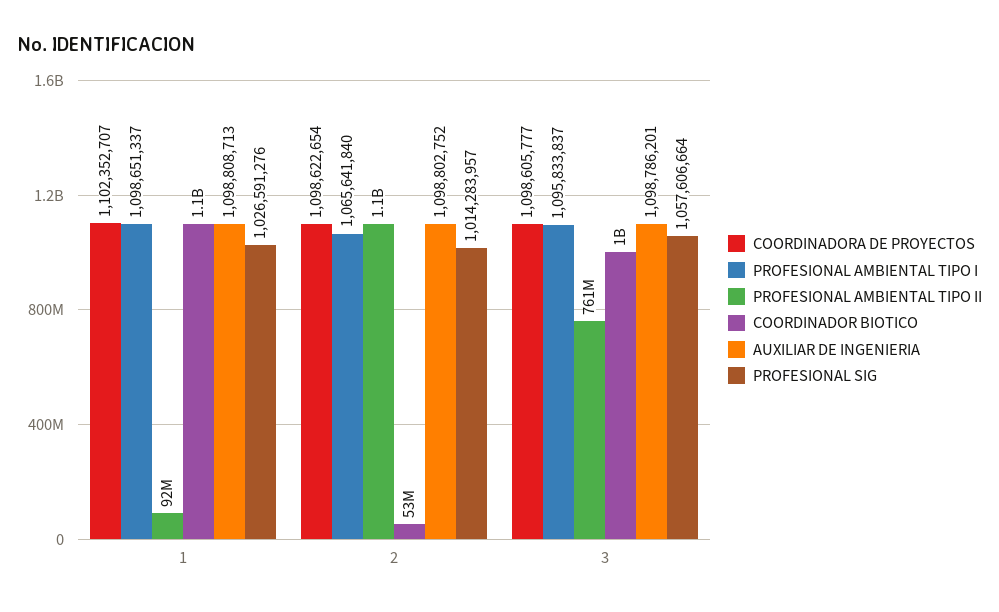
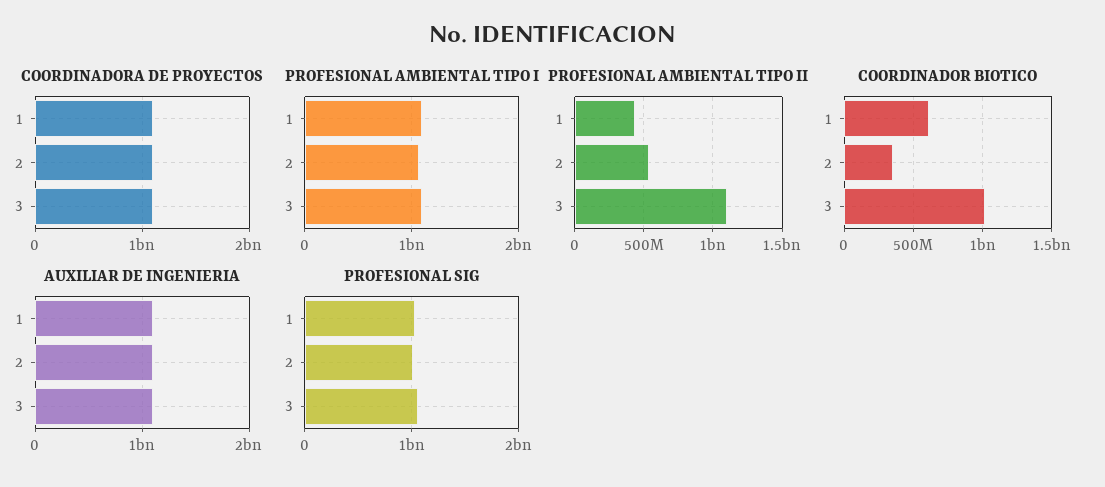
PROFESIONAL AMBIENTAL TIPO II, 1: 92000000 -> 450000000
COORDINADOR BIOTICO, 1: 1100000000 -> 600000000
PROFESIONAL AMBIENTAL TIPO II, 2: 1100000000 -> 550000000
COORDINADOR BIOTICO, 2: 53000000 -> 350000000
PROFESIONAL AMBIENTAL TIPO II, 3: 761000000 -> 1100000000

